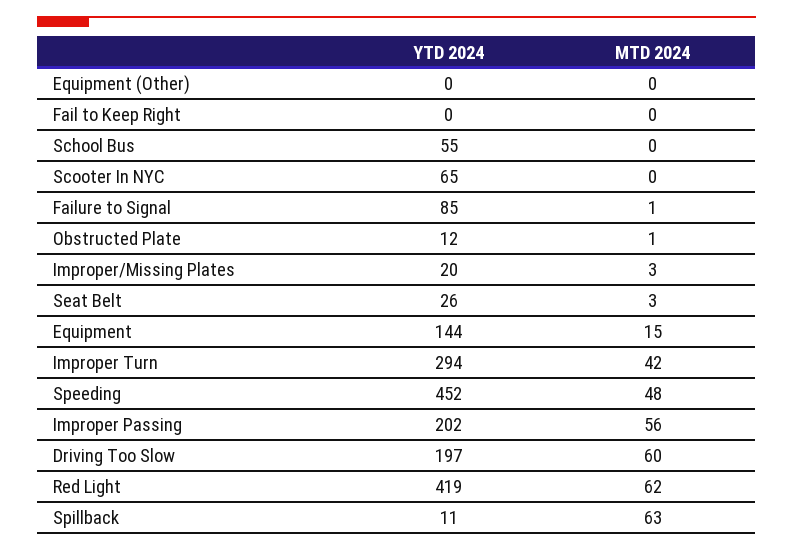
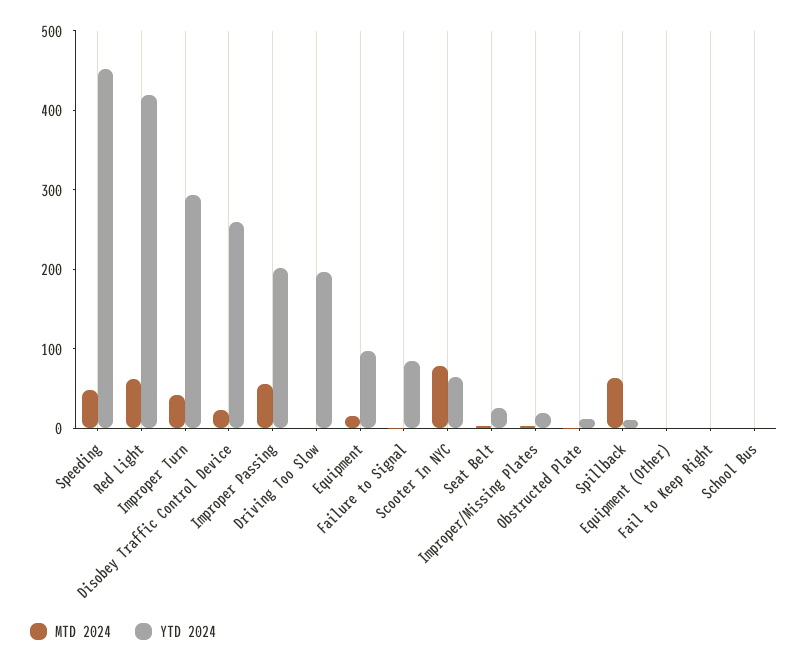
YTD 2024, School Bus: 55 -> 0
MTD 2024, Scooter In NYC: 0 -> 80
YTD 2024, Equipment: 144 -> 100
MTD 2024, Driving Too Slow: 60 -> 0
MTD 2024, Disobey Traffic Control Device: none -> 20
YTD 2024, Disobey Traffic Control Device: none -> 260

